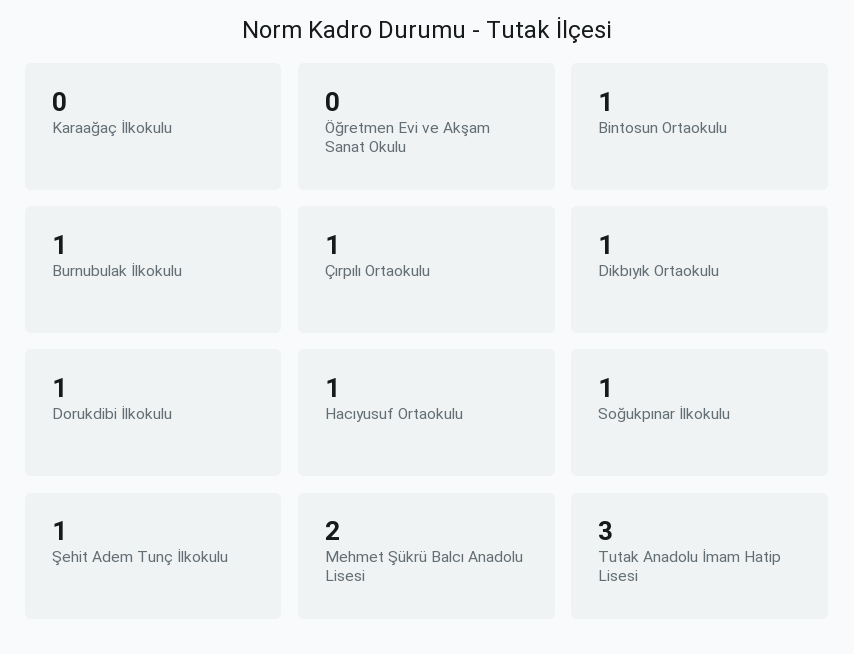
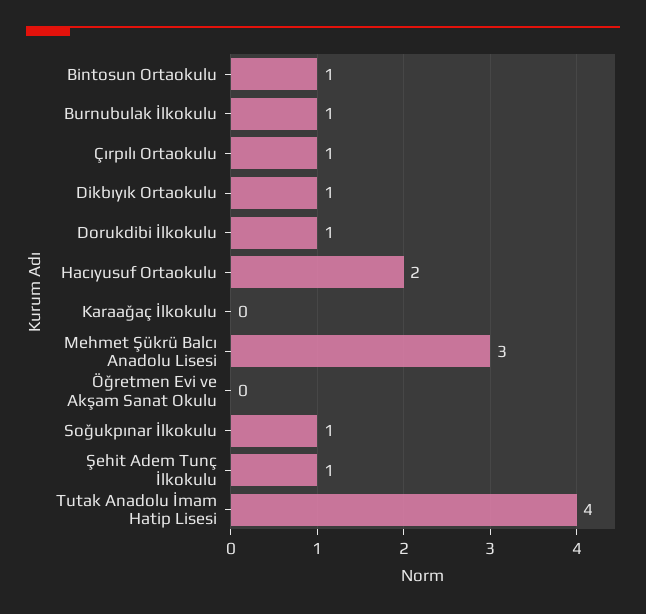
Hacıyusuf Ortaokulu: 1 -> 2
Mehmet Şükrü Balcı Anadolu Lisesi: 2 -> 3
Tutak Anadolu İmam Hatip Lisesi: 3 -> 4

